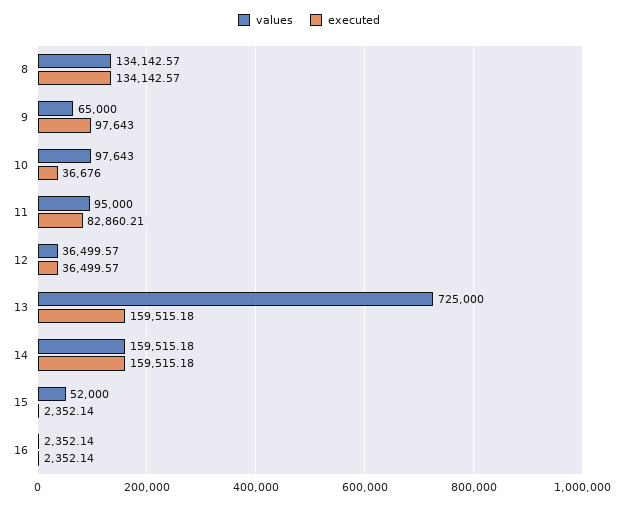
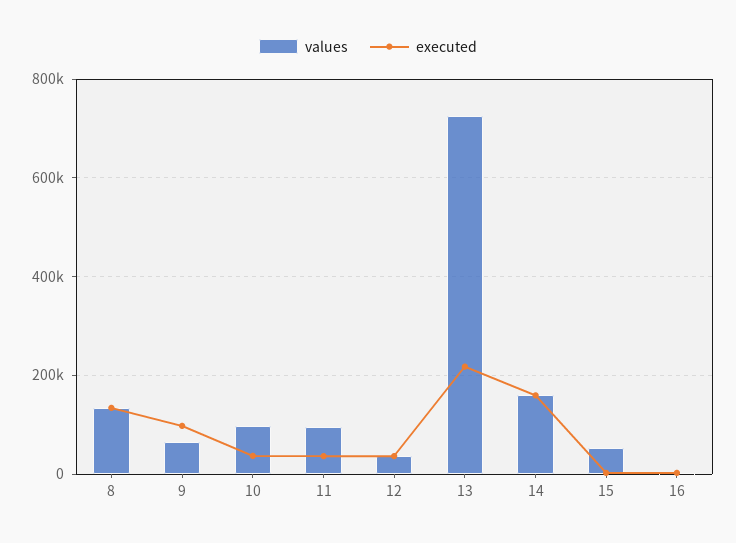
executed, 11: 82860.21 -> 40000
executed, 13: 159515.18 -> 220000

